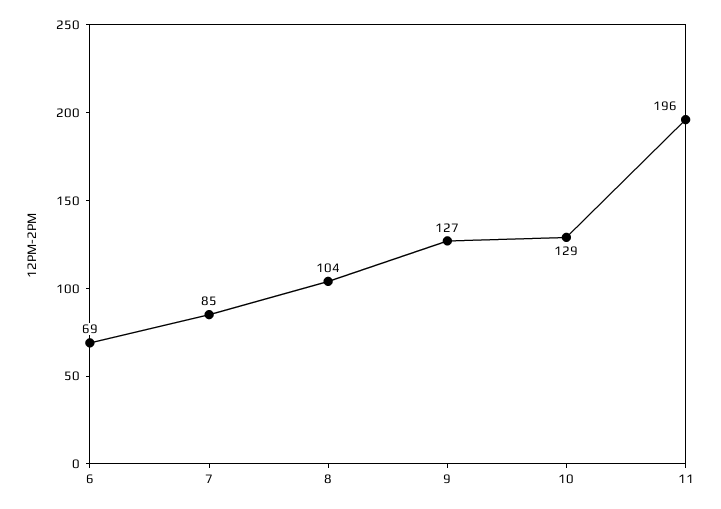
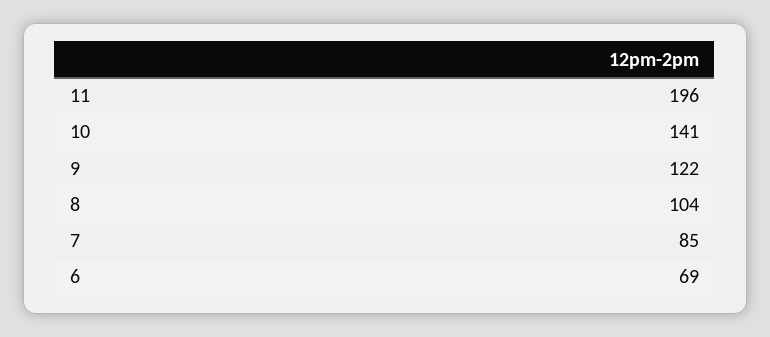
9: 127 -> 122
10: 129 -> 141

